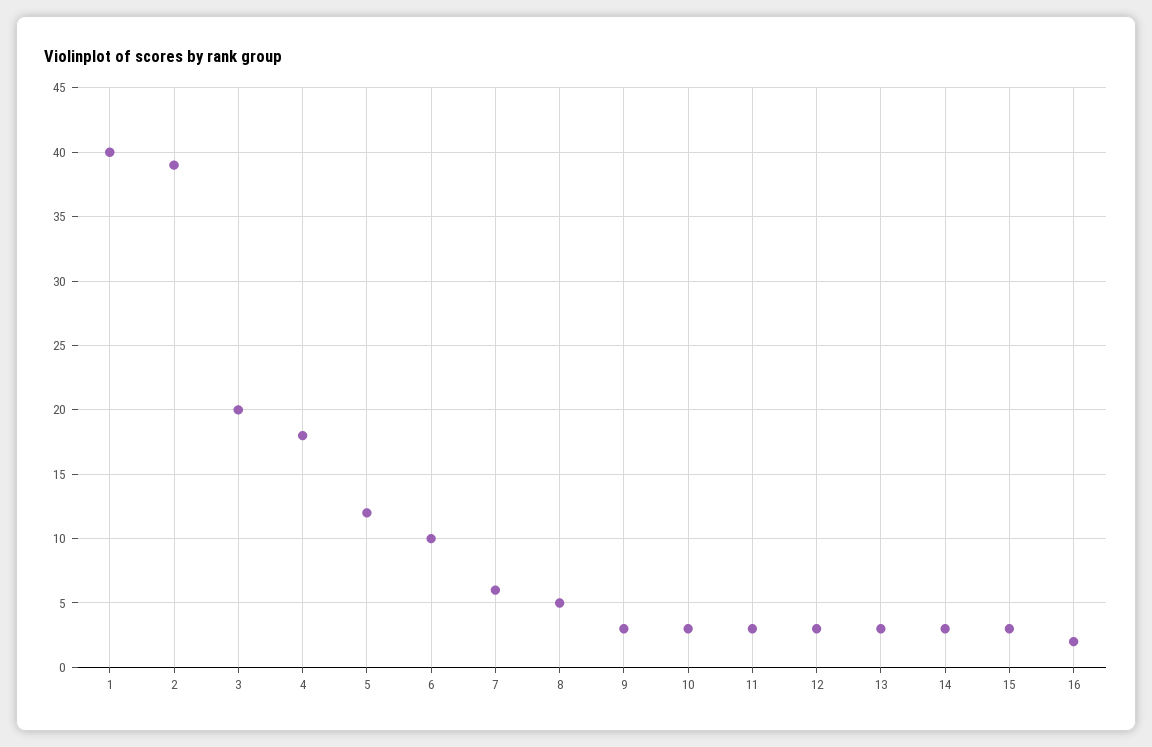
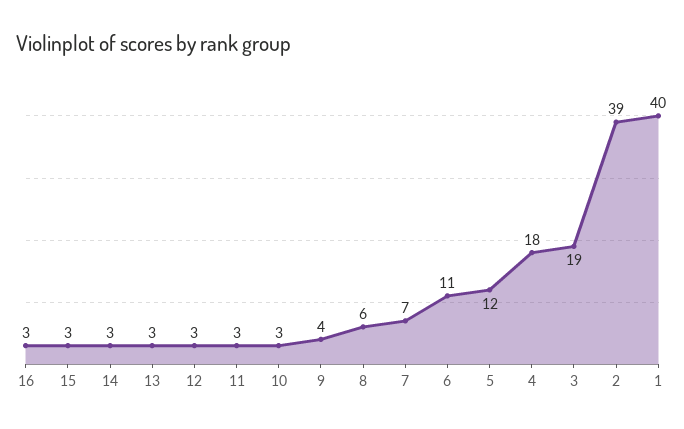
3: 20 -> 19
6: 10 -> 11
7: 6 -> 7
8: 5 -> 6
9: 3 -> 4
16: 2 -> 3

